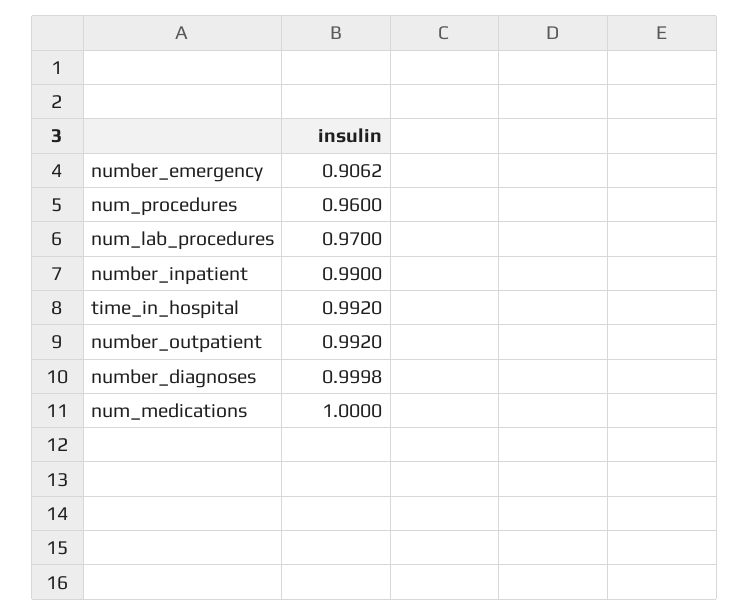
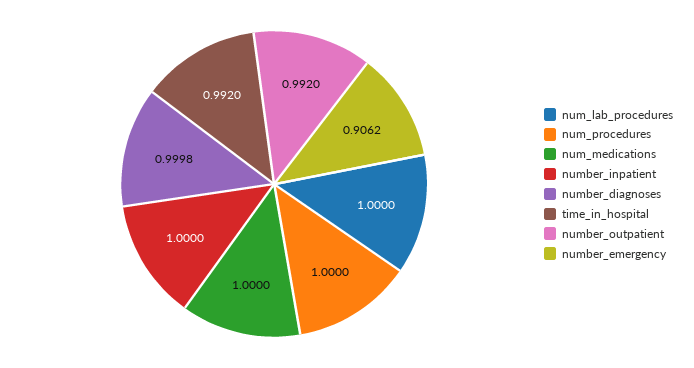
num_procedures: 0.96 -> 1
num_lab_procedures: 0.97 -> 1
number_inpatient: 0.99 -> 1

